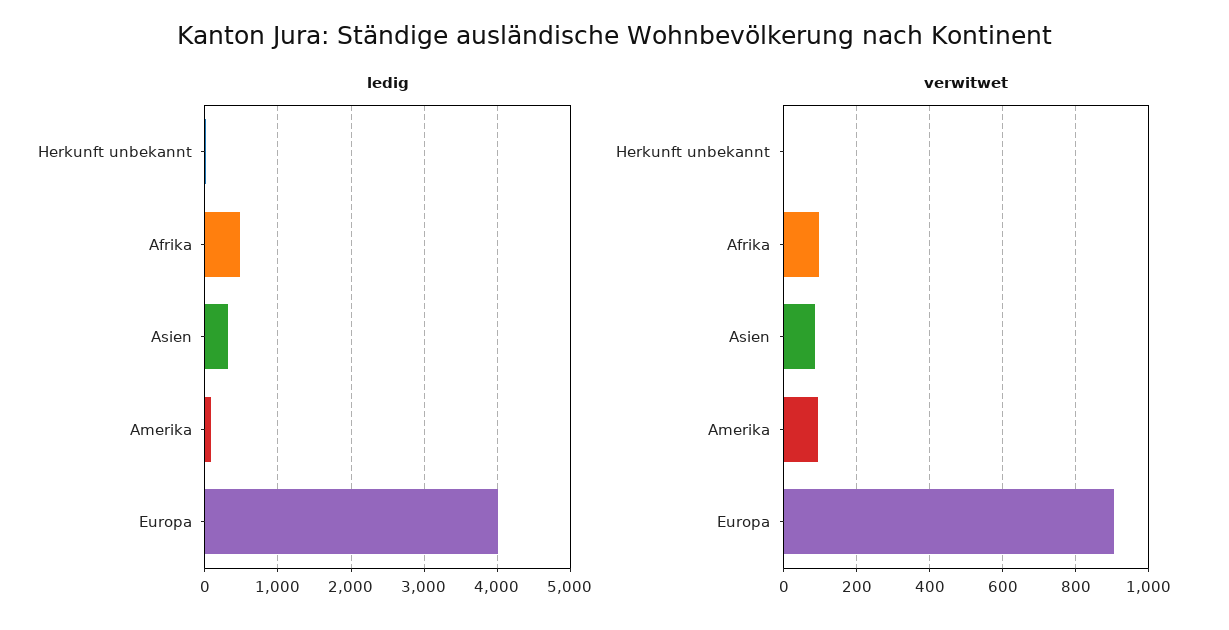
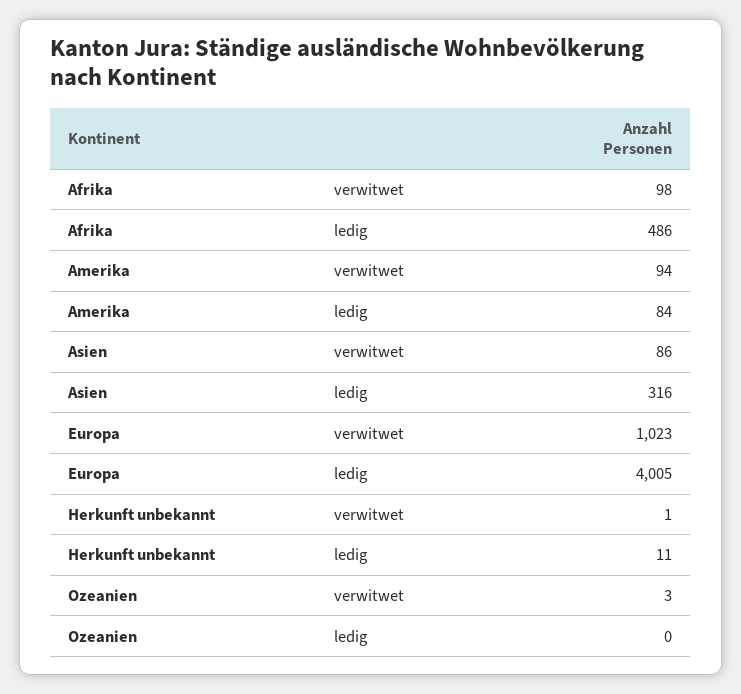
verwitwet, Europa: 900 -> 1023
verwitwet, Ozeanien: none -> 3
ledig, Ozeanien: none -> 0

